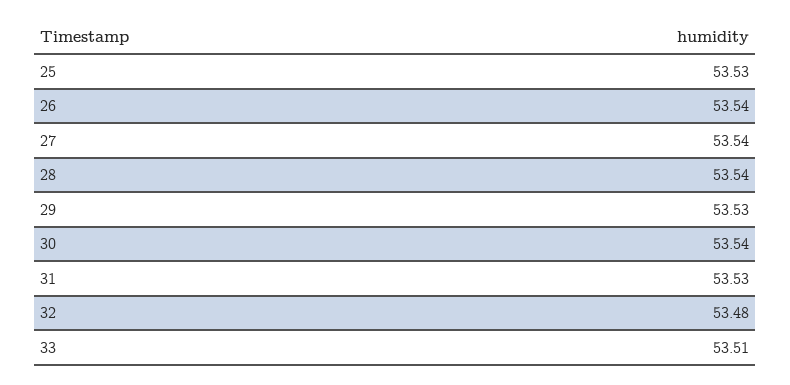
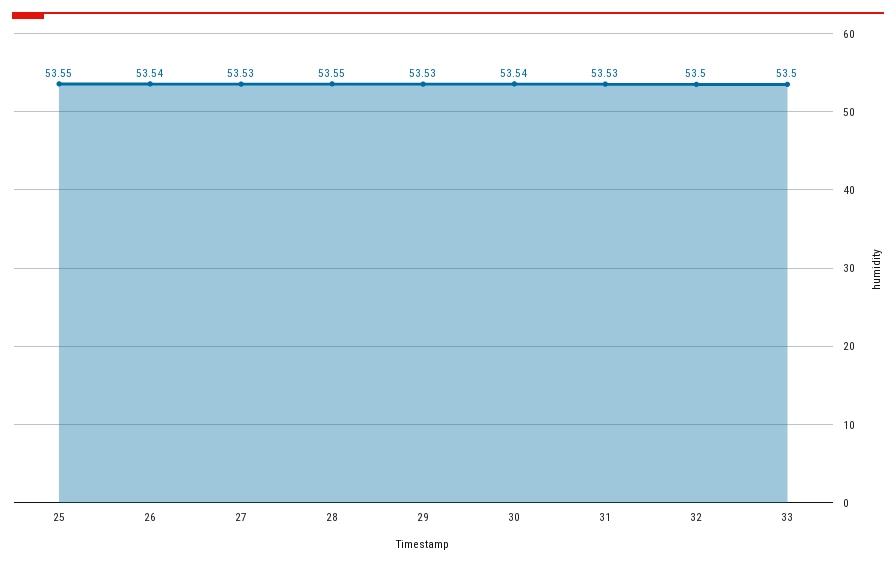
25: 53.53 -> 53.55
27: 53.54 -> 53.53
28: 53.54 -> 53.55
32: 53.48 -> 53.5
33: 53.51 -> 53.5

